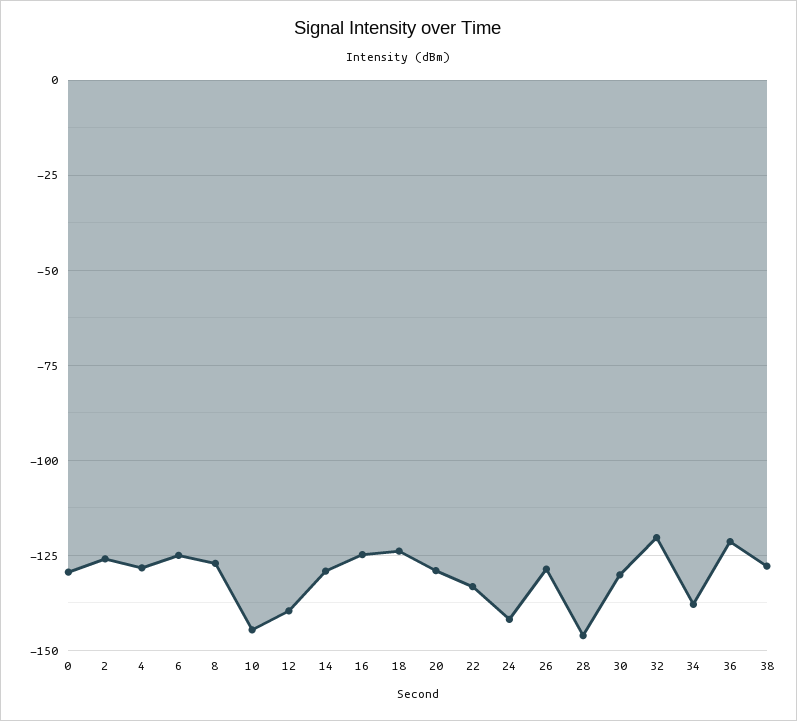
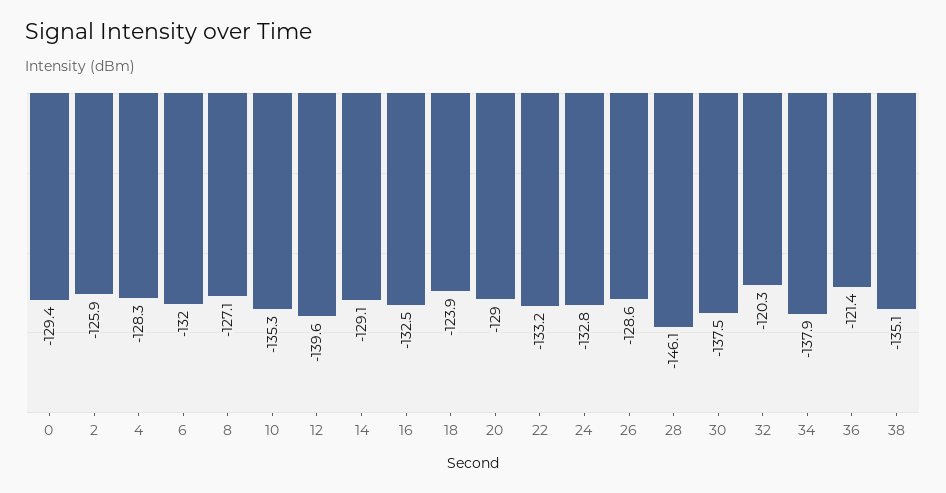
6: -125 -> -132
10: -145 -> -135.3
16: -125 -> -132.5
24: -142.5 -> -132.8
30: -130 -> -137.5
38: -127.5 -> -135.1

